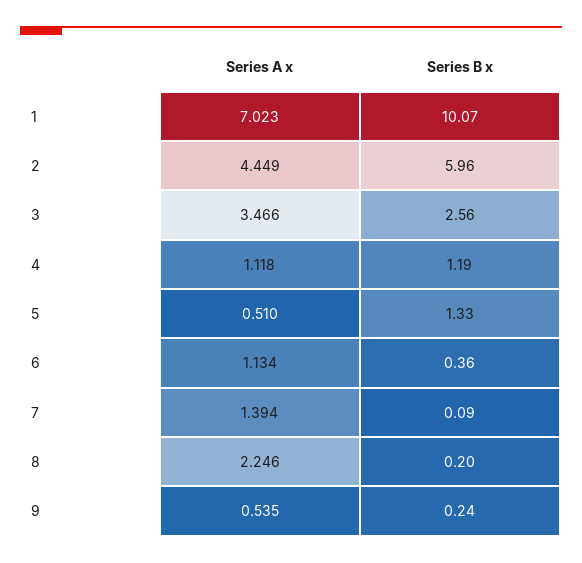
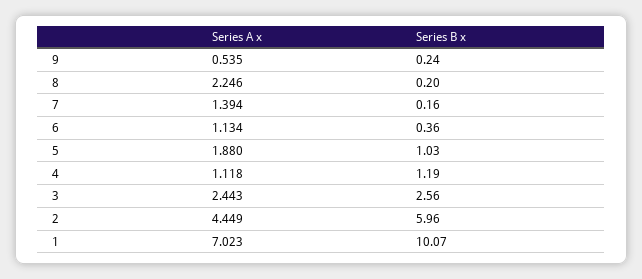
Series A x, 3: 3.466 -> 2.443
Series A x, 5: 0.51 -> 1.88
Series B x, 5: 1.33 -> 1.03
Series B x, 7: 0.09 -> 0.16

